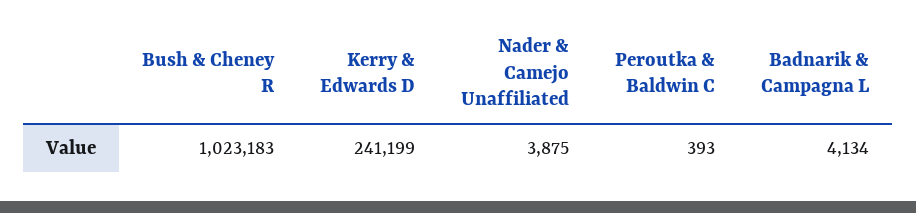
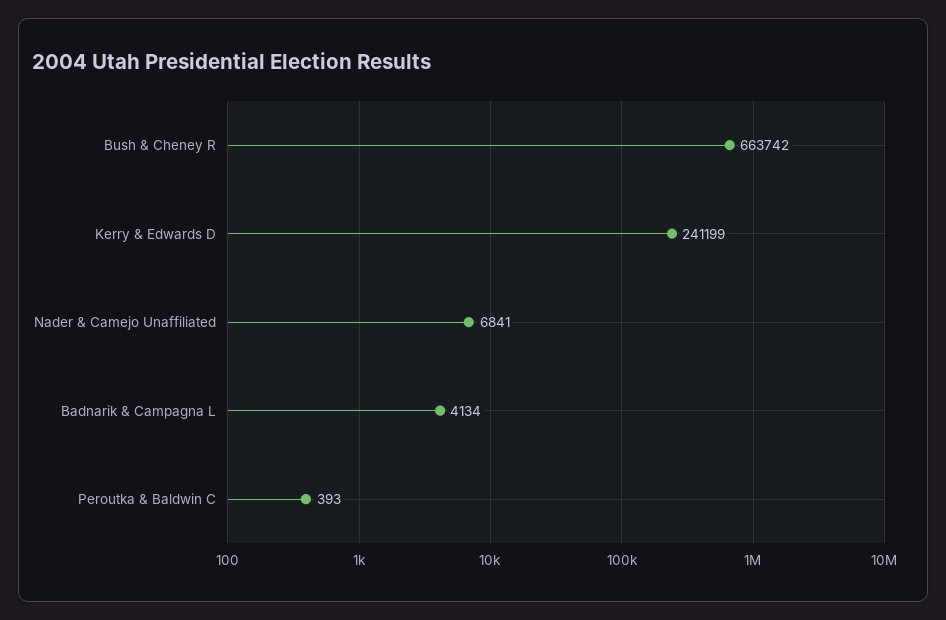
Bush & Cheney R: 1023183 -> 663742
Nader & Camejo Unaffiliated: 3875 -> 6841

